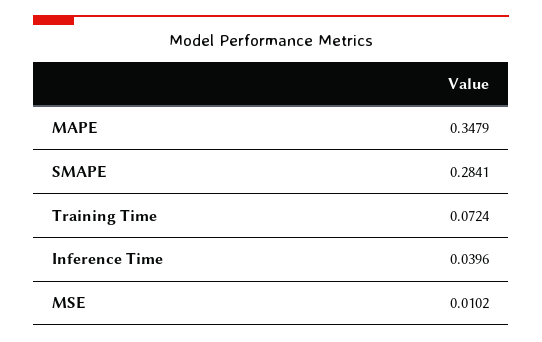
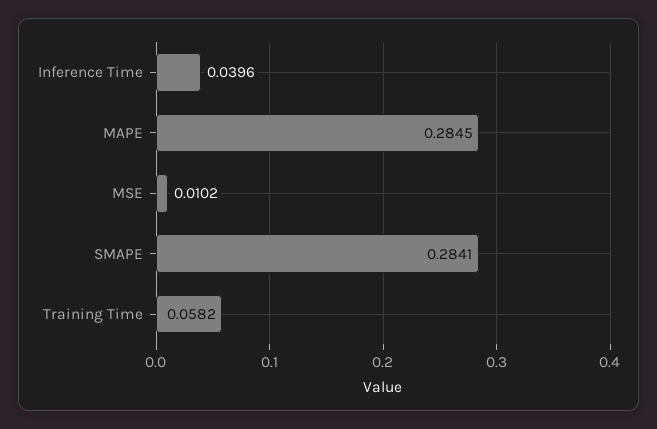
MAPE: 0.3479 -> 0.2845
Training Time: 0.0724 -> 0.0582

